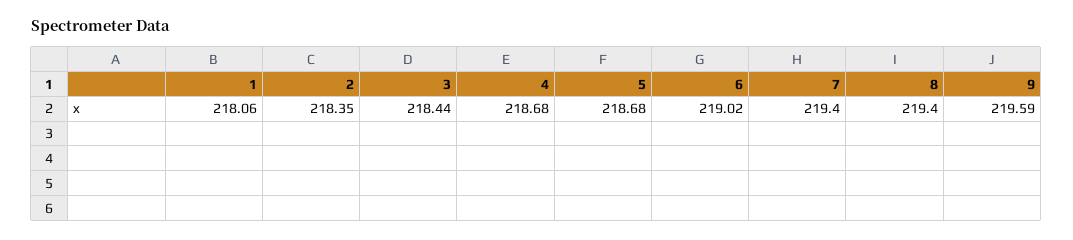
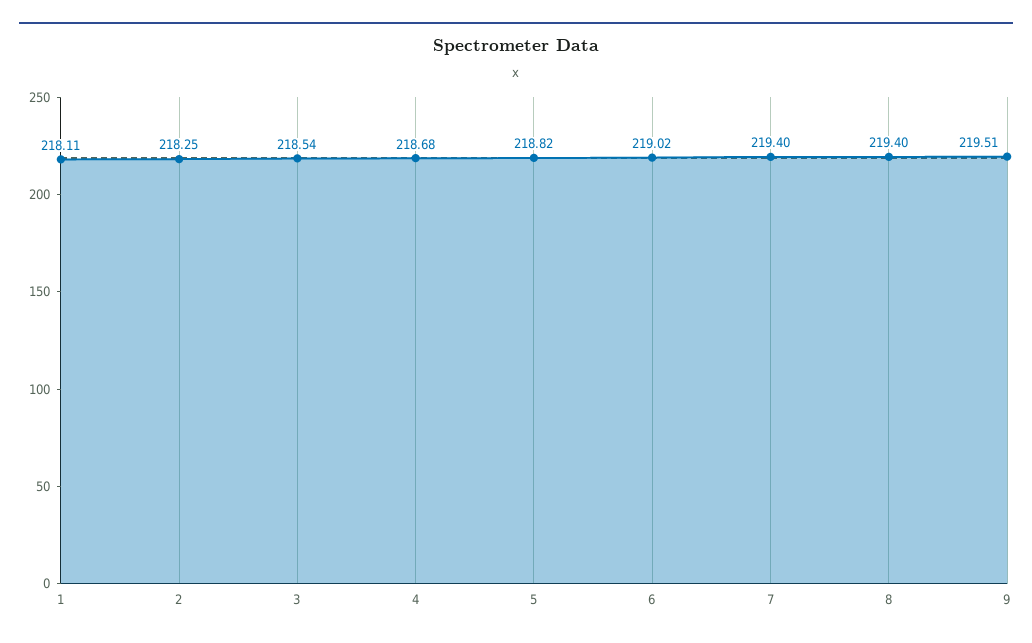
1: 218.06 -> 218.11
2: 218.35 -> 218.25
3: 218.44 -> 218.54
5: 218.68 -> 218.82
9: 219.59 -> 219.51

